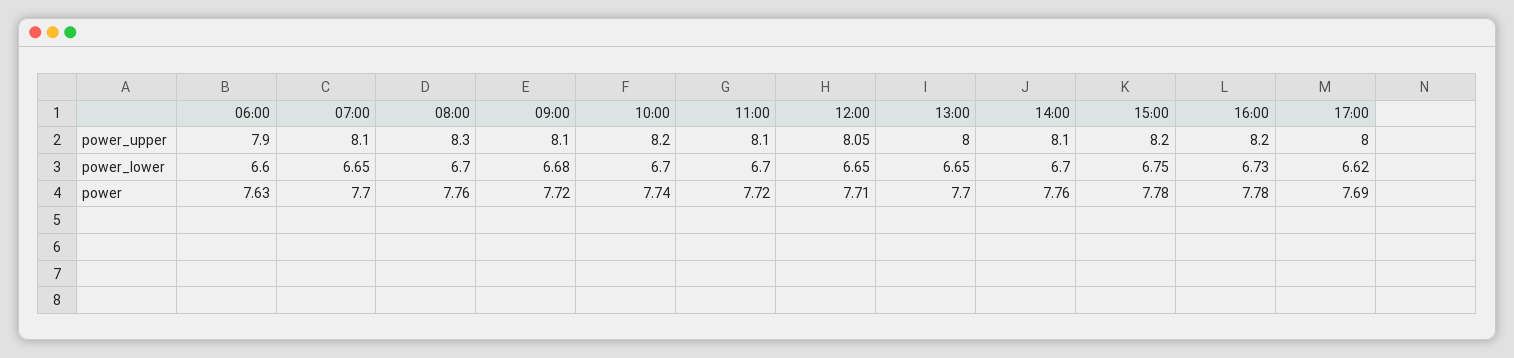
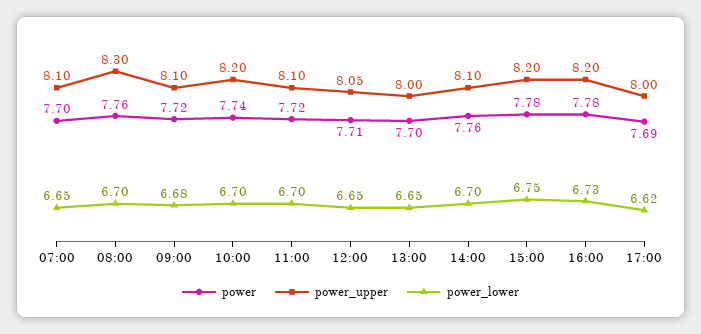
power_upper, 06:00: 7.9 -> none
power_lower, 06:00: 6.6 -> none
power, 06:00: 7.63 -> none

